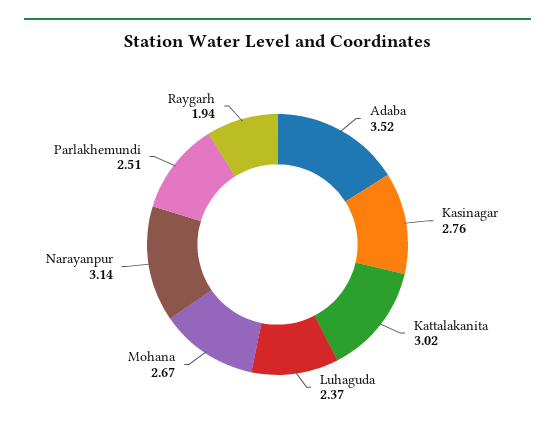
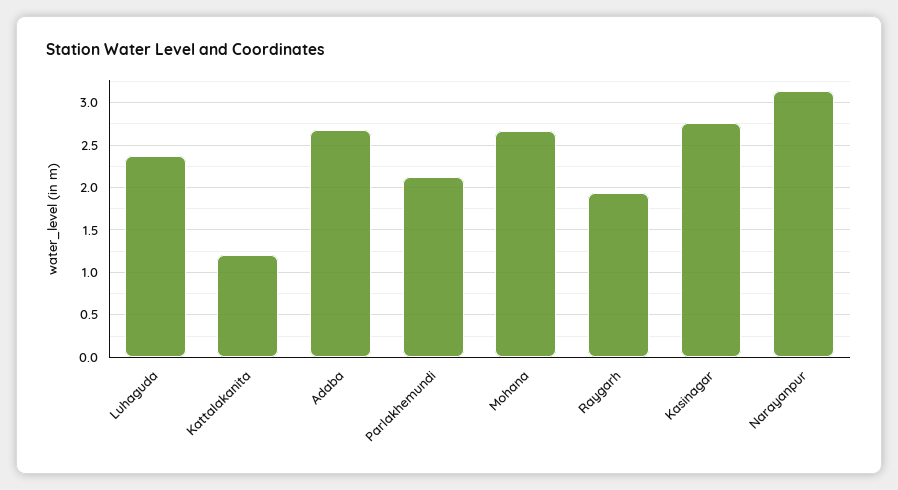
Adaba: 3.52 -> 2.7
Kattalakanita: 3.02 -> 1.2
Parlakhemundi: 2.51 -> 2.1

